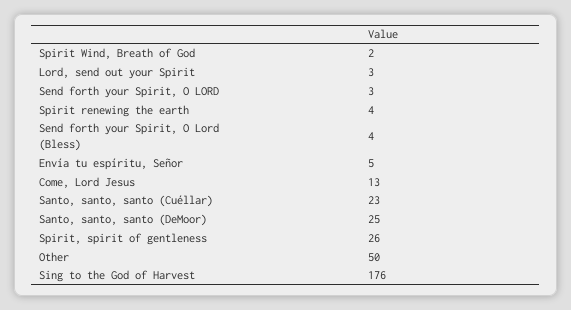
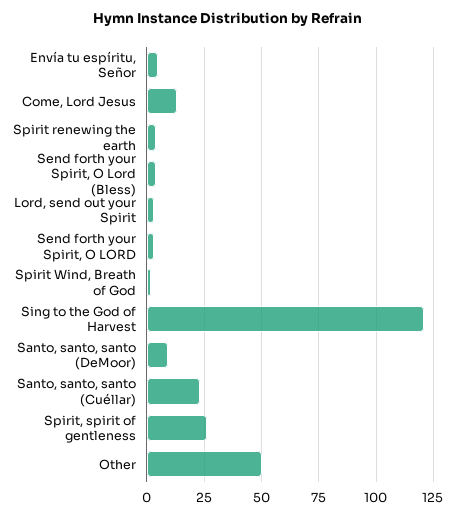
Santo, santo, santo (DeMoor): 25 -> 10
Sing to the God of Harvest: 176 -> 120

